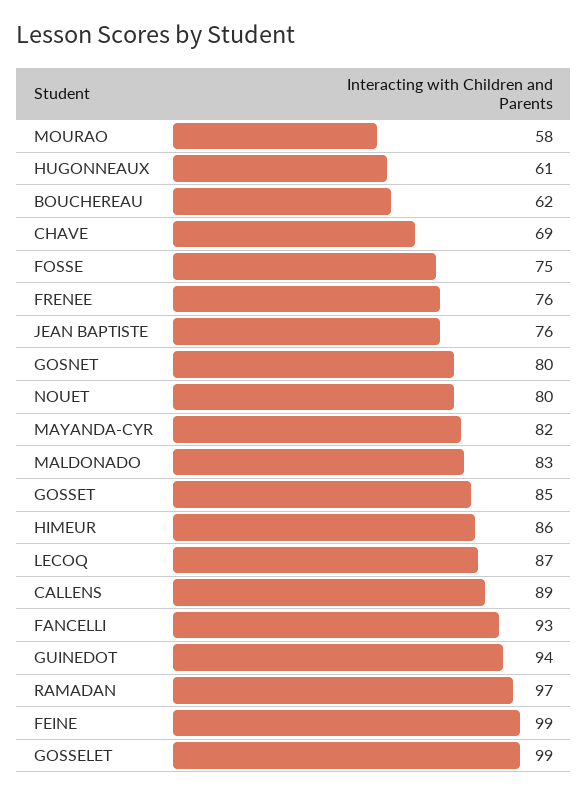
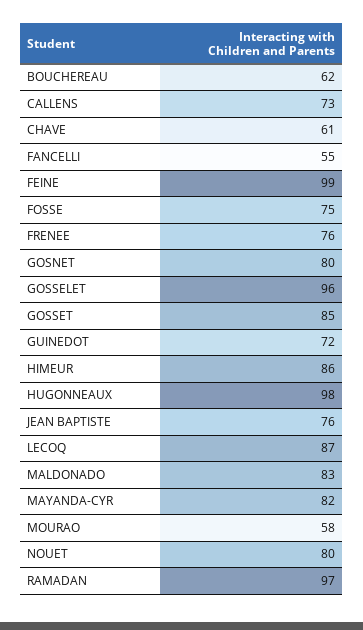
HUGONNEAUX: 61 -> 98
CHAVE: 69 -> 61
CALLENS: 89 -> 73
FANCELLI: 93 -> 55
GUINEDOT: 94 -> 72
GOSSELET: 99 -> 96

